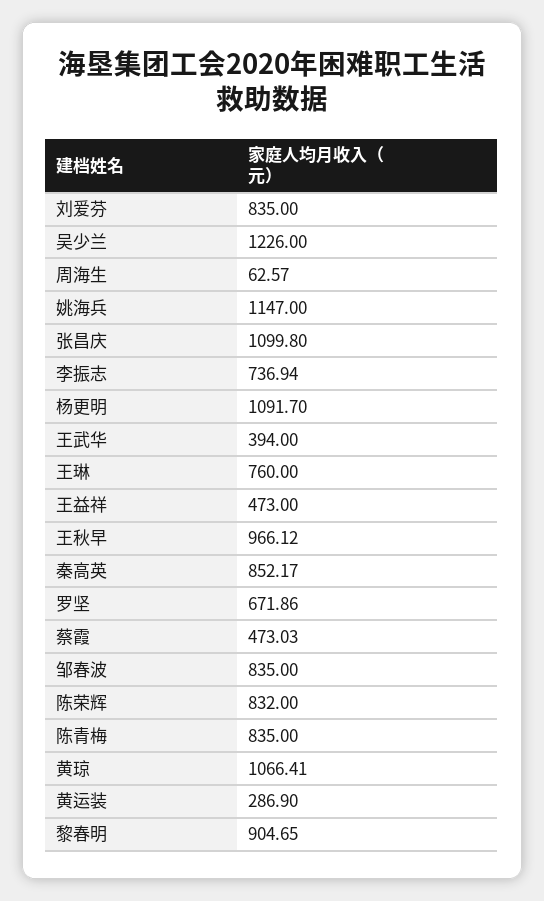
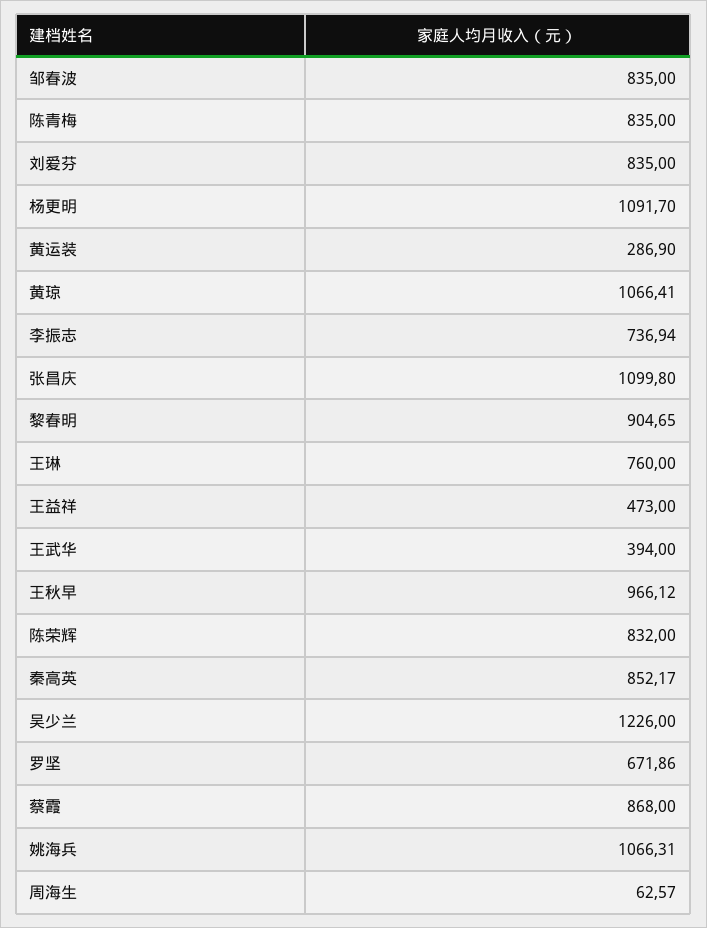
姚海兵: 1147 -> 1066.31
蔡霞: 473.03 -> 868

